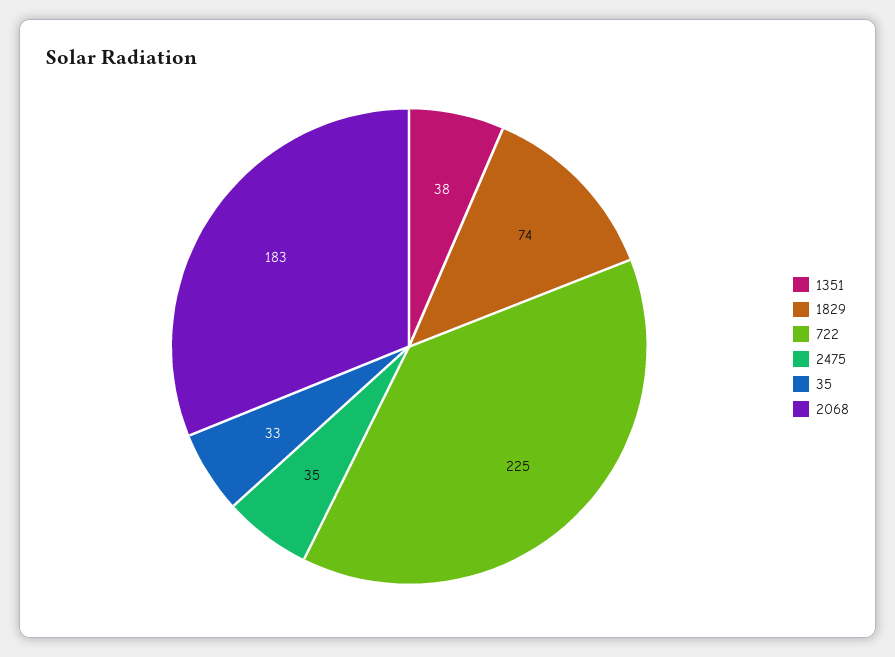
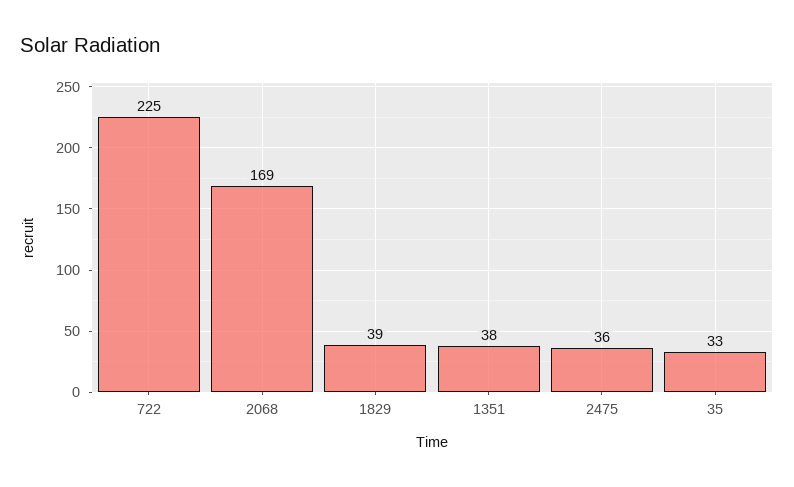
1829: 74 -> 39
2475: 35 -> 36
2068: 183 -> 169

